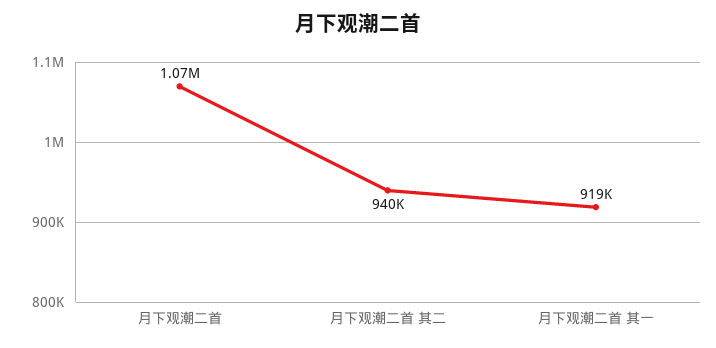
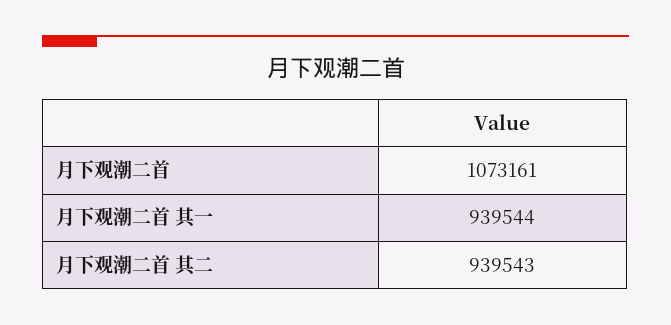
月下观潮二首 其一: 919000 -> 939544

